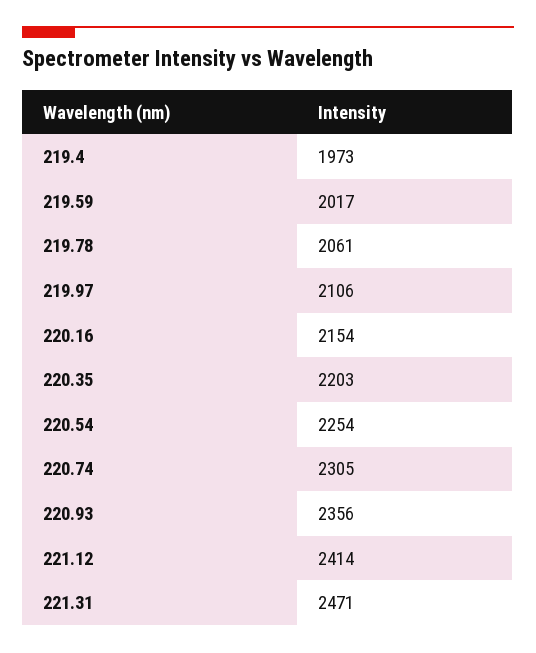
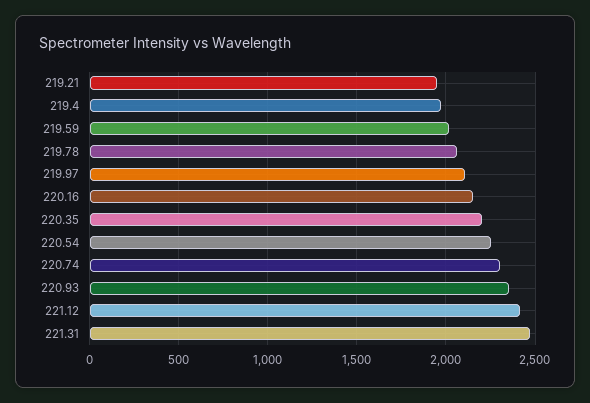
219.21: none -> 1950

